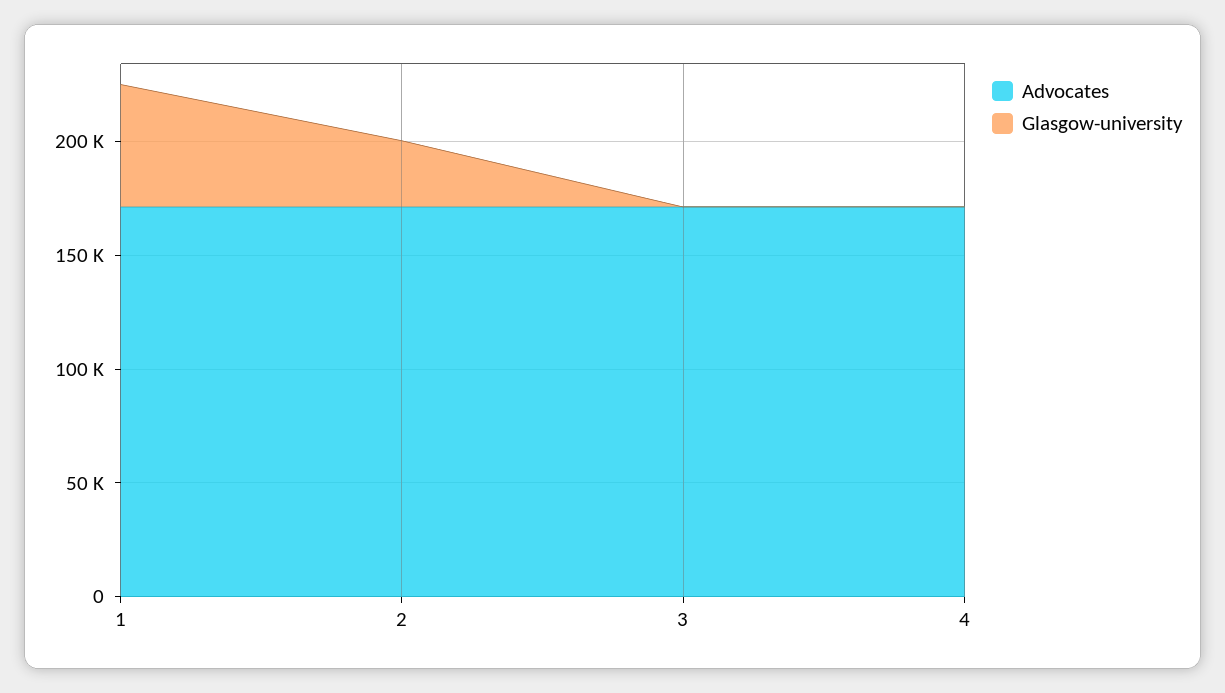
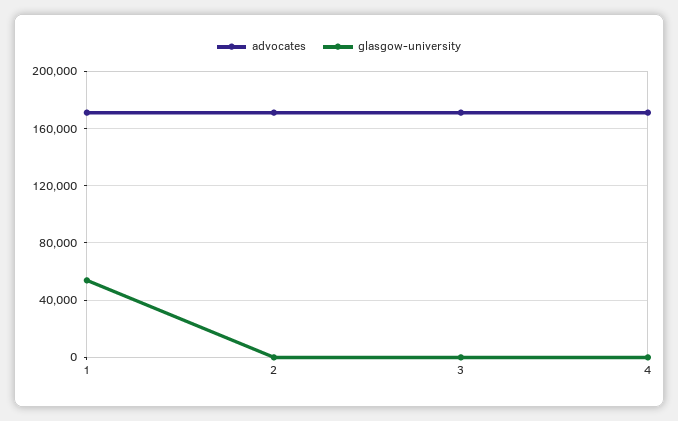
Glasgow-university, 2: 30000 -> 0

